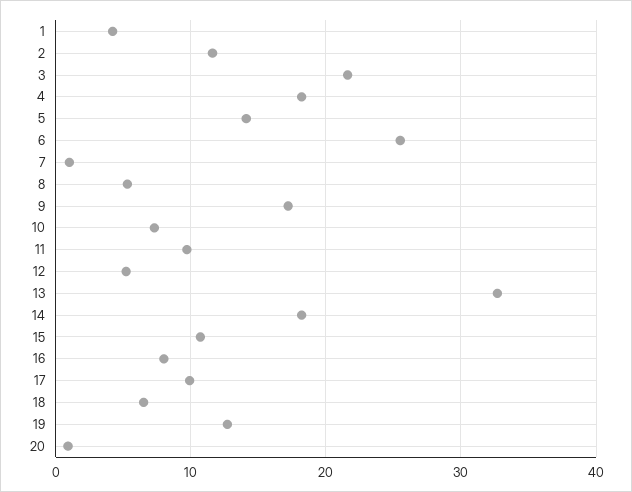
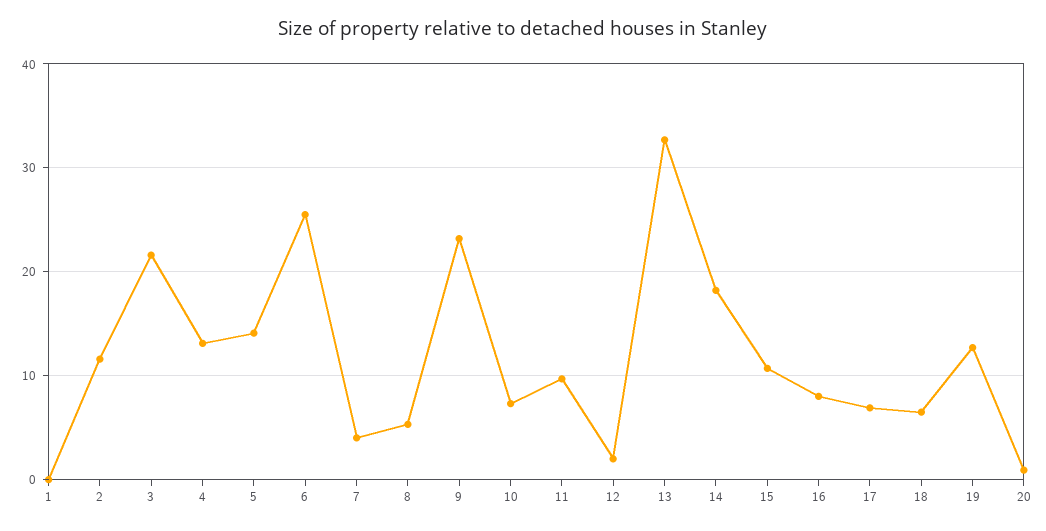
1: 4 -> 0
4: 18 -> 13
7: 1 -> 4
9: 17 -> 23
12: 5 -> 2
17: 10 -> 7

